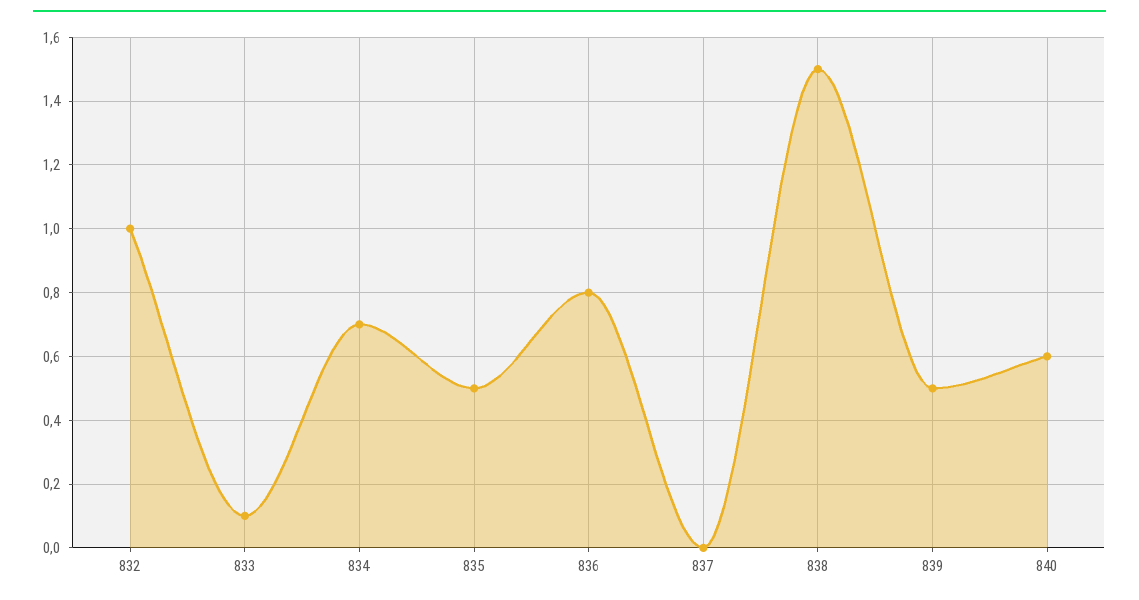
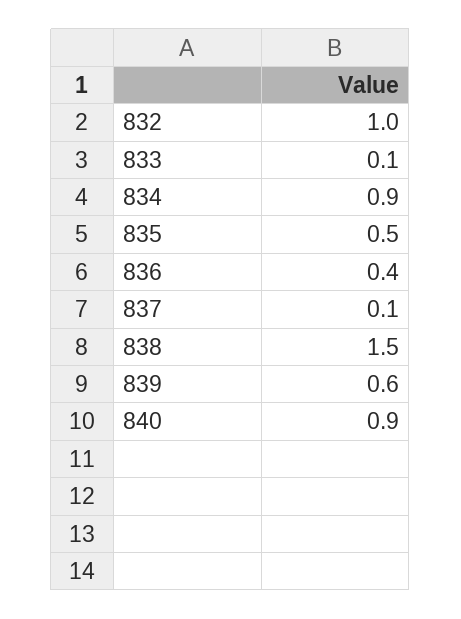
834: 0.7 -> 0.9
836: 0.8 -> 0.4
837: 0 -> 0.1
839: 0.5 -> 0.6
840: 0.6 -> 0.9

